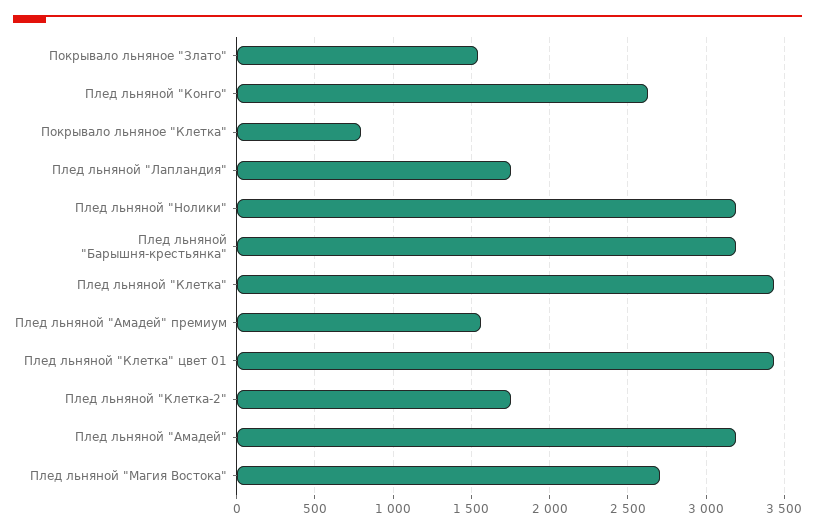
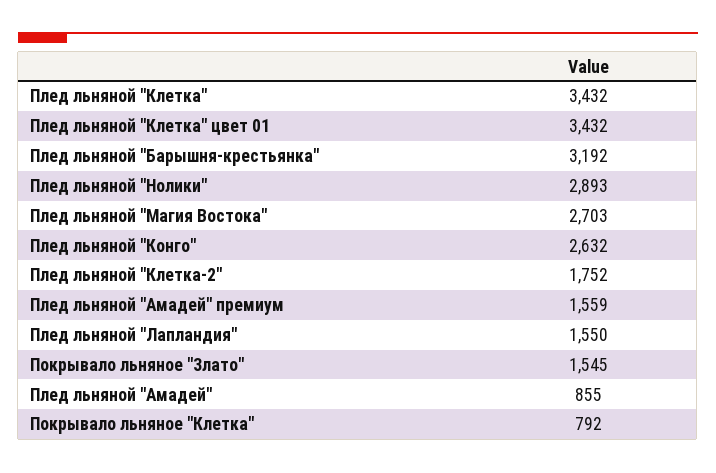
Плед льняной "Лапландия": 1750 -> 1550
Плед льняной "Нолики": 3200 -> 2893
Плед льняной "Амадей": 3200 -> 855

